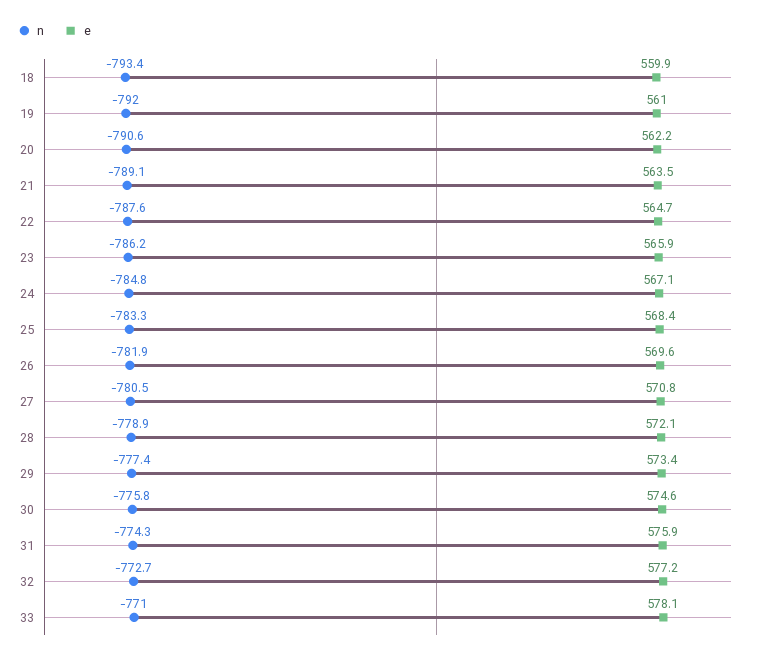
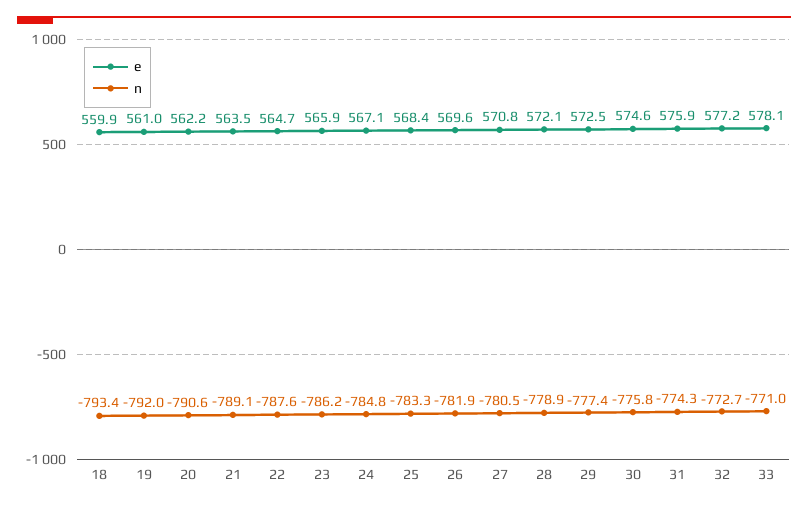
e, 29: 573.4 -> 572.5

